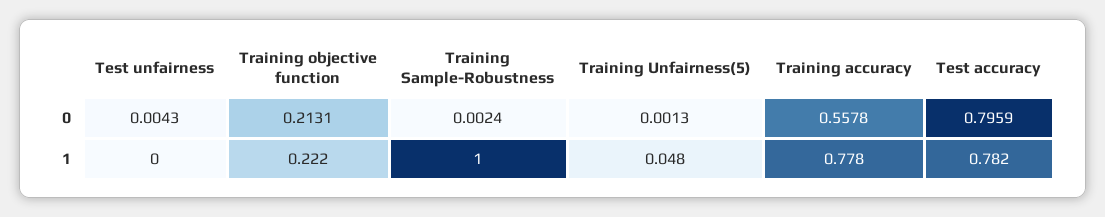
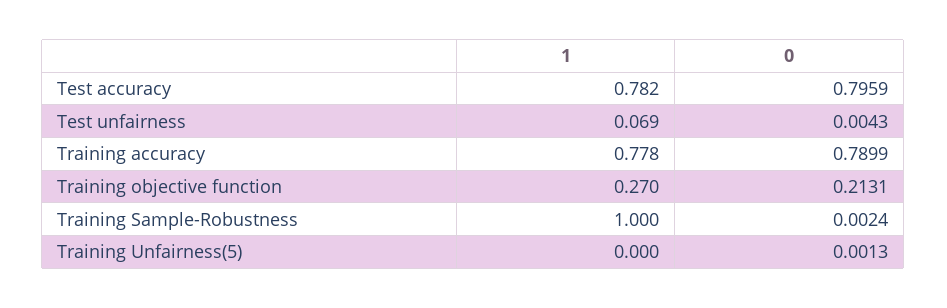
Training accuracy, 0: 0.5578 -> 0.7899
Test unfairness, 1: 0 -> 0.069
Training objective function, 1: 0.222 -> 0.27
Training Unfairness(5), 1: 0.048 -> 0

